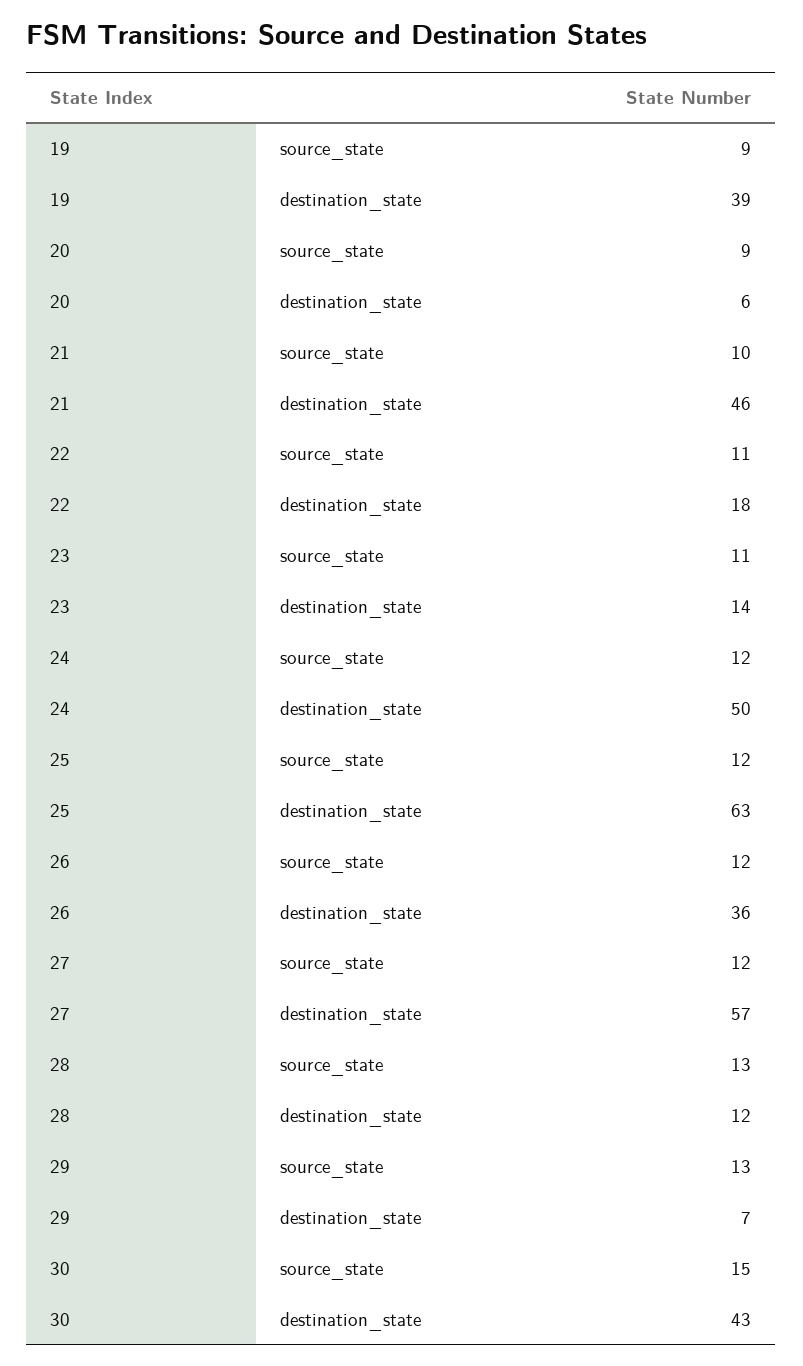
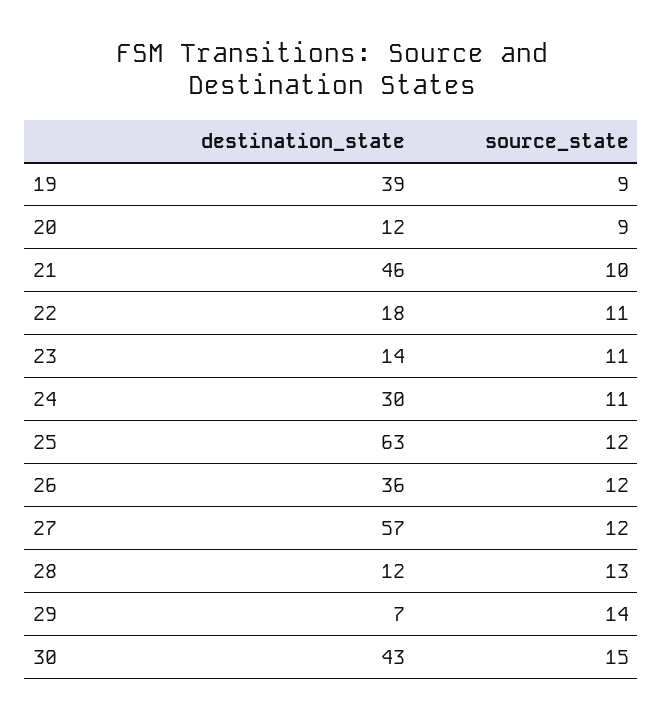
20, destination_state: 6 -> 12
24, source_state: 12 -> 11
24, destination_state: 50 -> 30
29, source_state: 13 -> 14

